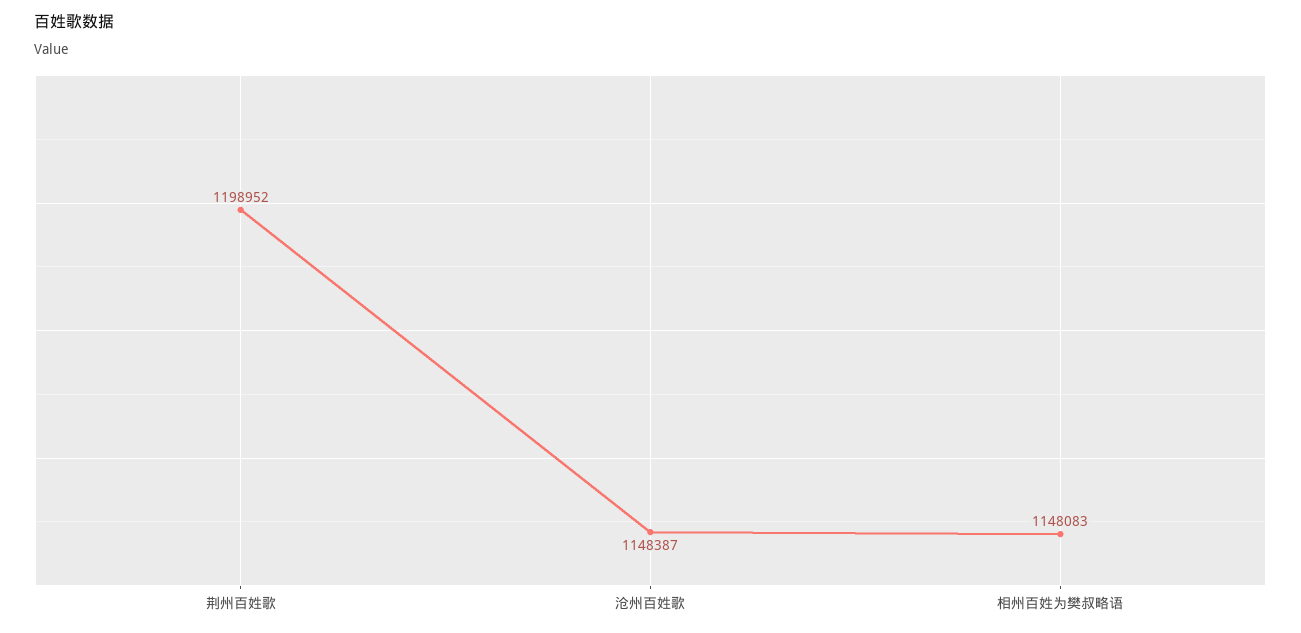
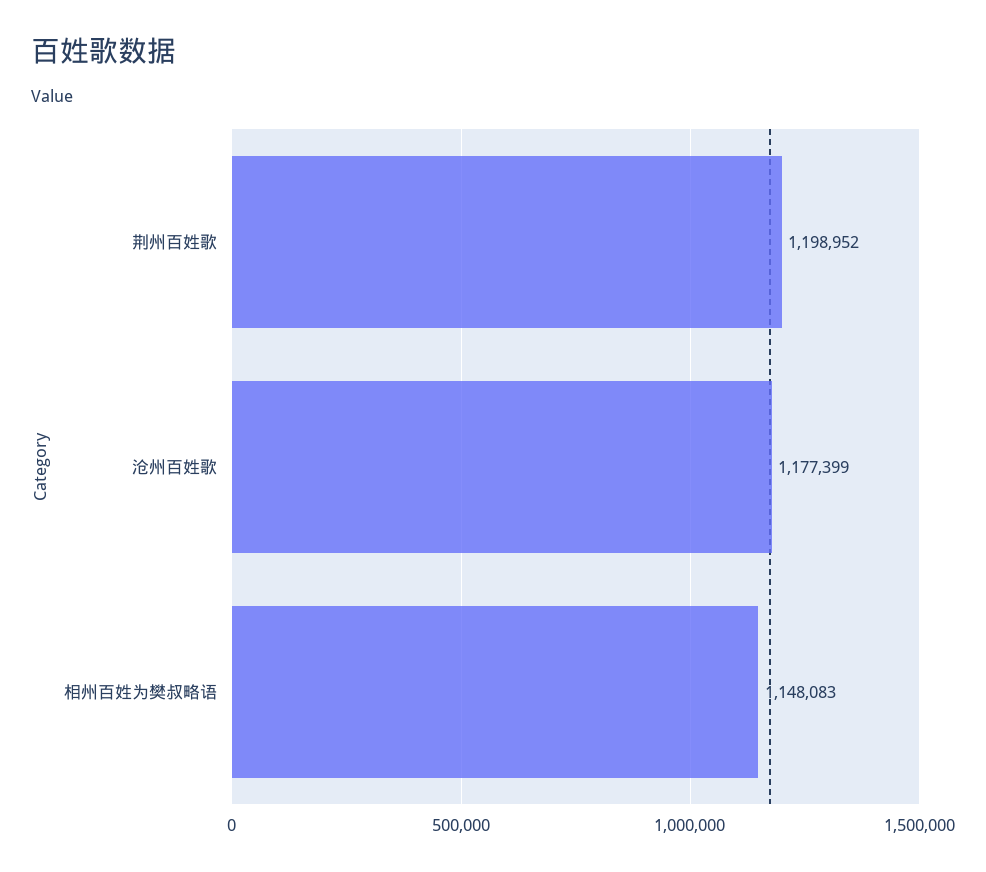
沧州百姓歌: 1148387 -> 1177399

